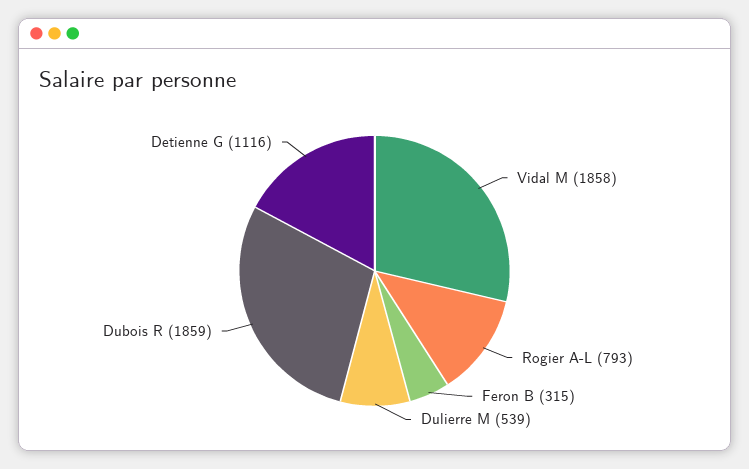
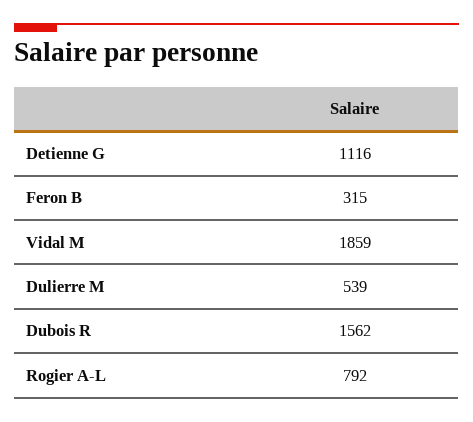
Vidal M: 1858 -> 1859
Rogier A-L: 793 -> 792
Dubois R: 1859 -> 1562

